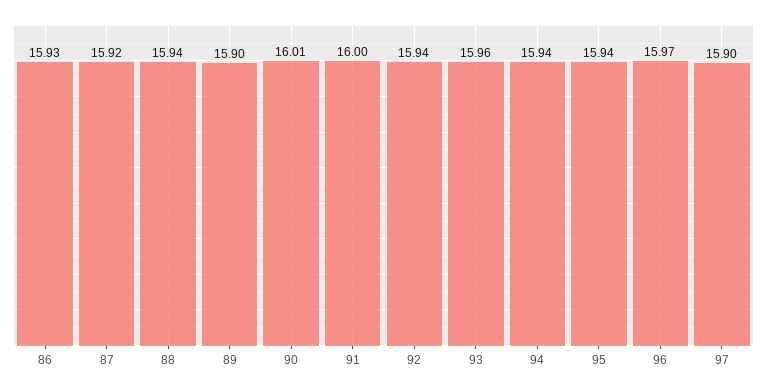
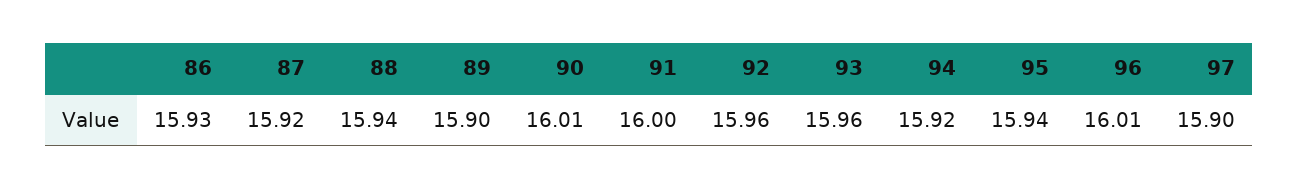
92: 15.94 -> 15.96
94: 15.94 -> 15.92
96: 15.97 -> 16.01

